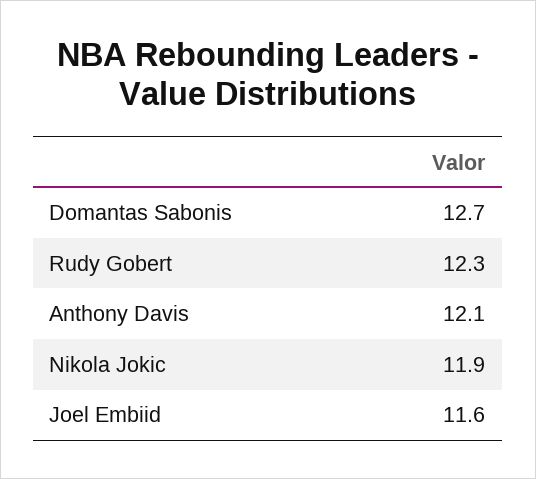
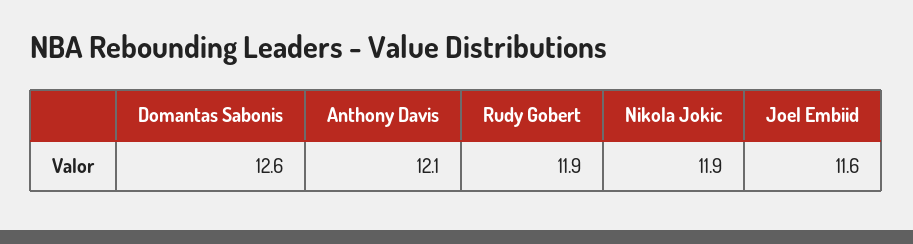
Domantas Sabonis: 12.7 -> 12.6
Rudy Gobert: 12.3 -> 11.9

